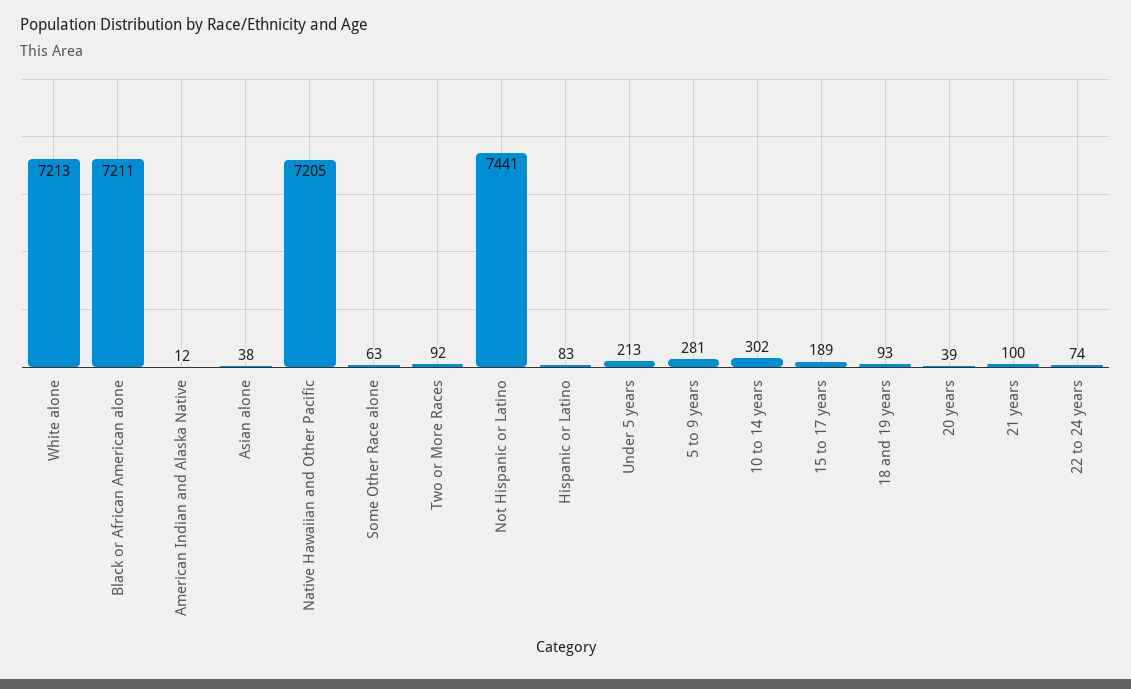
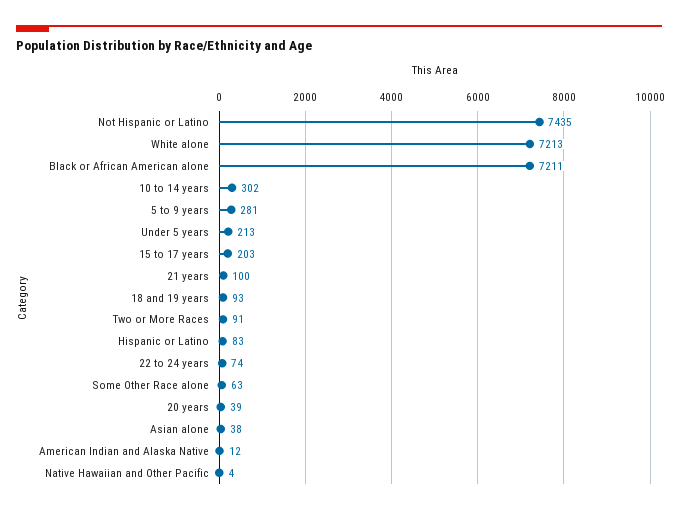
Native Hawaiian and Other Pacific: 7205 -> 4
Two or More Races: 92 -> 91
Not Hispanic or Latino: 7441 -> 7435
15 to 17 years: 189 -> 203

